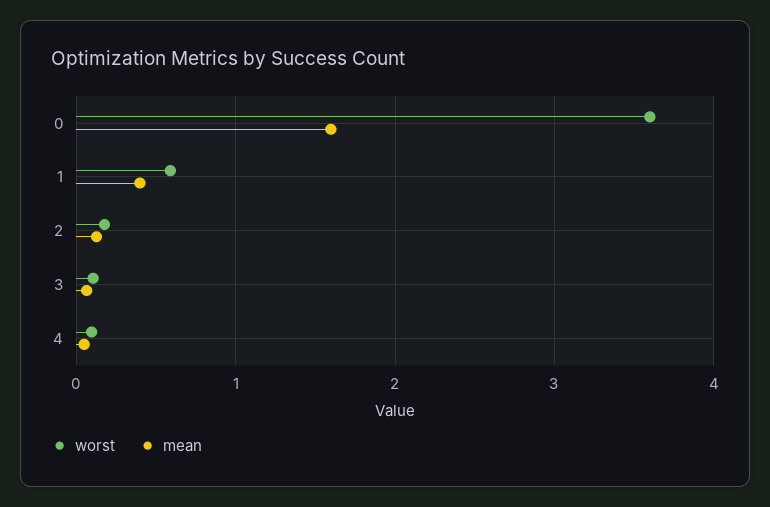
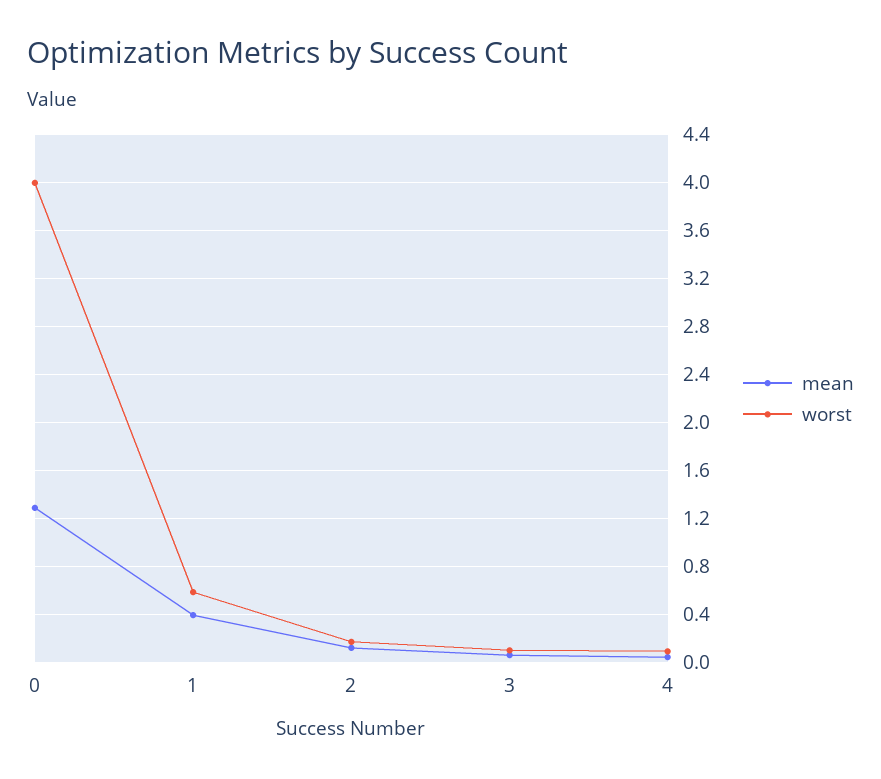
worst, 0: 3.6 -> 4
mean, 0: 1.6 -> 1.3

